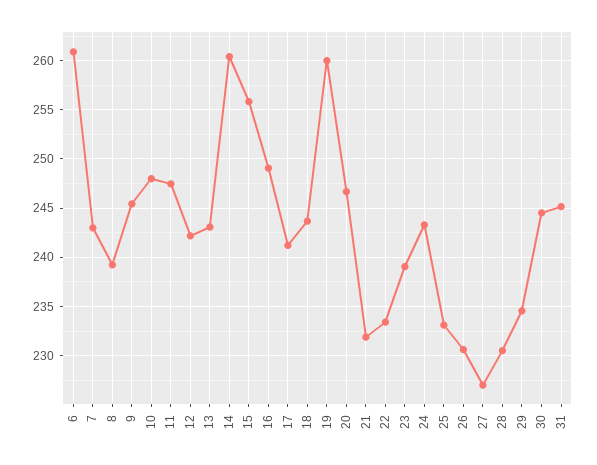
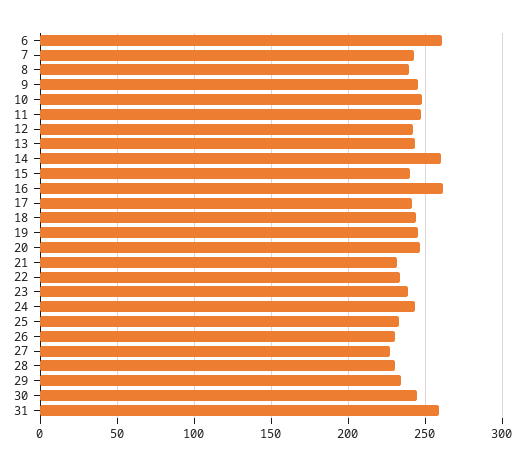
15: 256 -> 240
16: 249 -> 260
19: 260 -> 245
31: 245 -> 260

